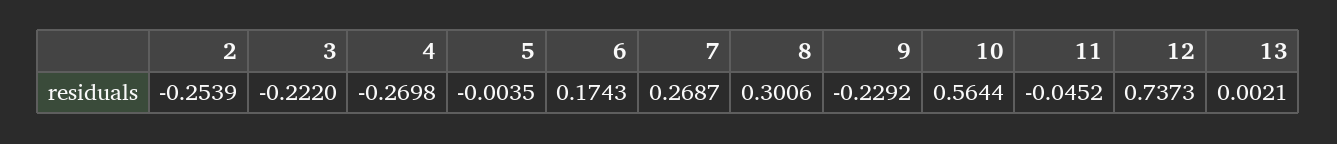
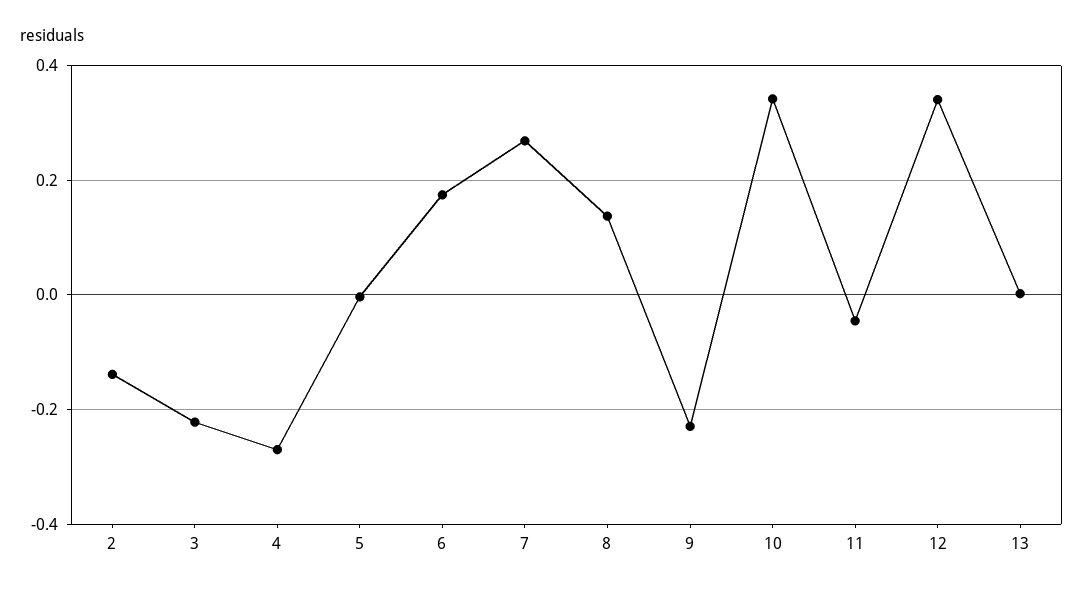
2: -0.2539 -> -0.14
8: 0.3006 -> 0.14
10: 0.5644 -> 0.34
12: 0.7373 -> 0.34

